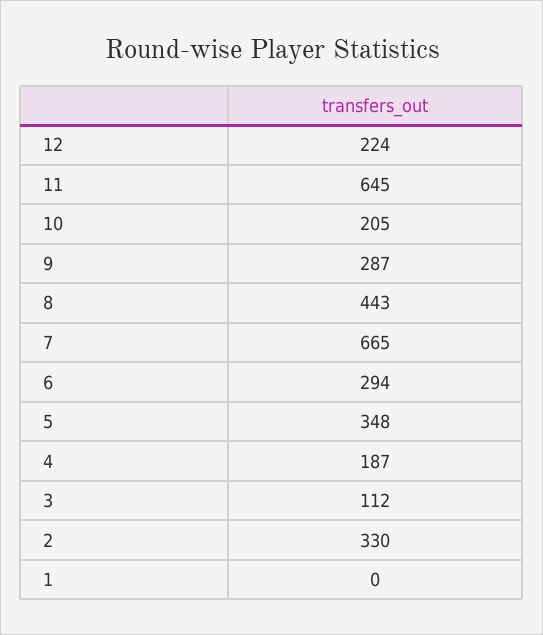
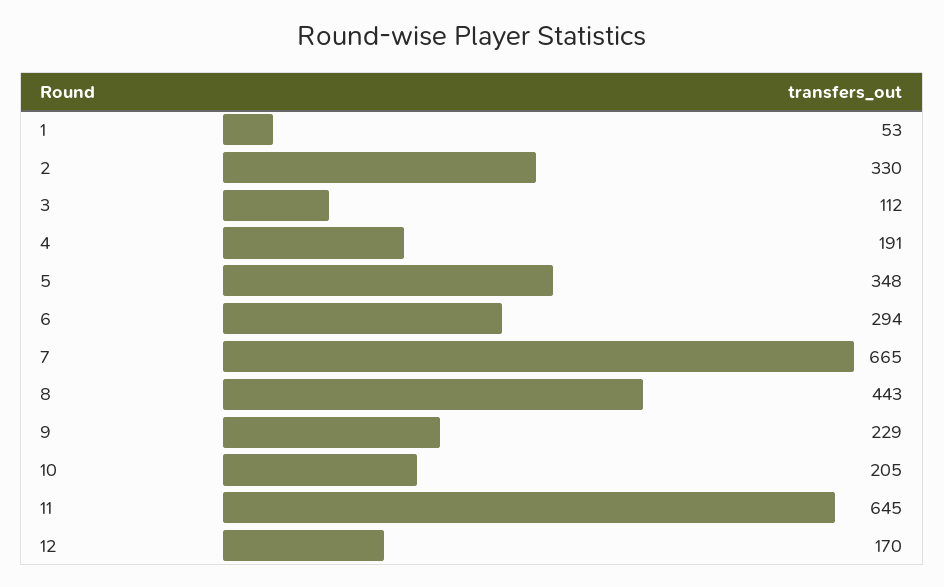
12: 224 -> 170
9: 287 -> 229
4: 187 -> 191
1: 0 -> 53

